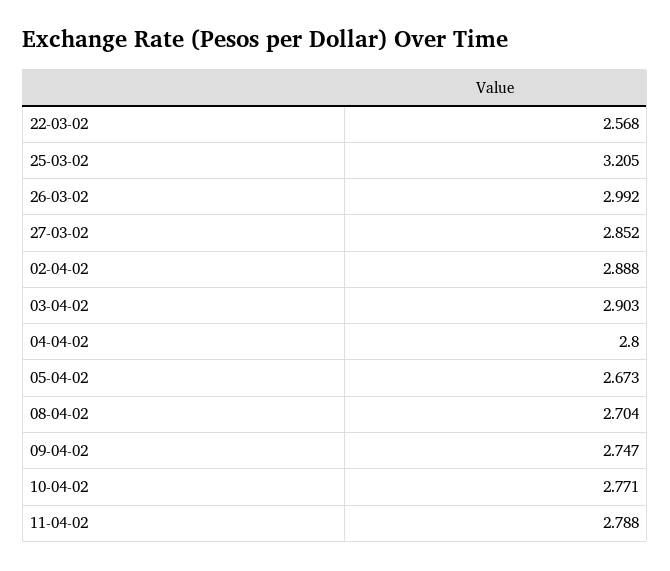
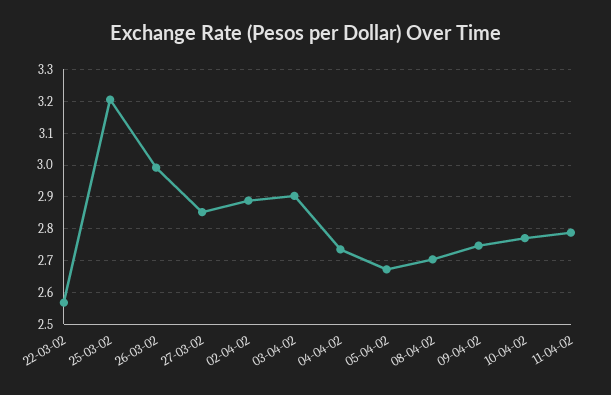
04-04-02: 2.8 -> 2.74

